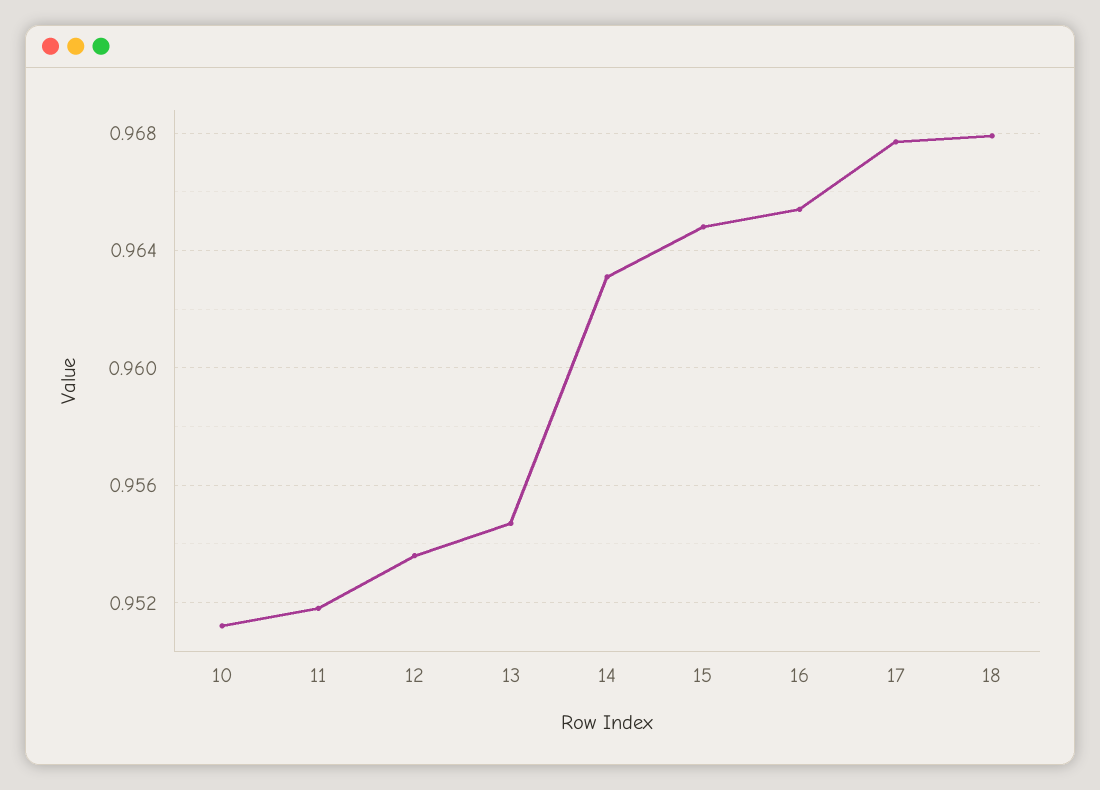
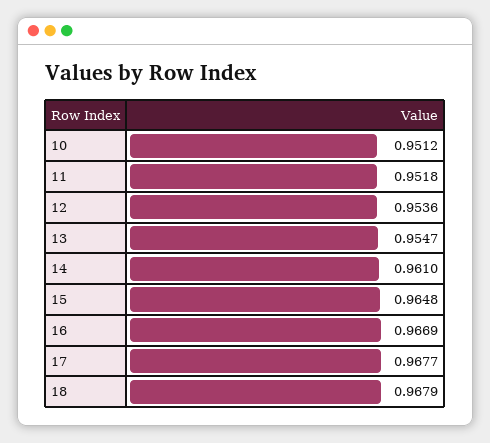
14: 0.963 -> 0.961
16: 0.9655 -> 0.9669

